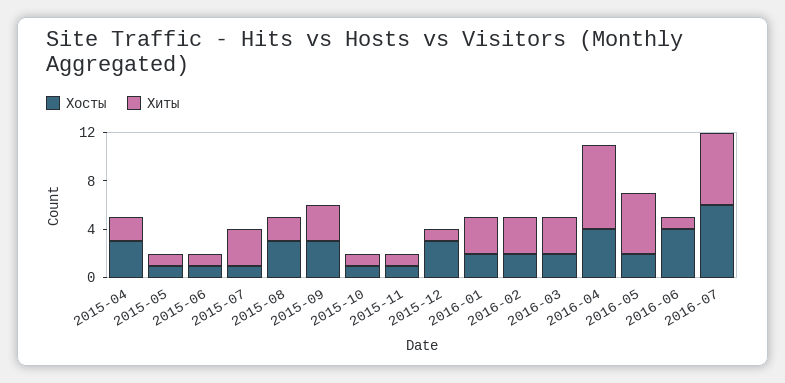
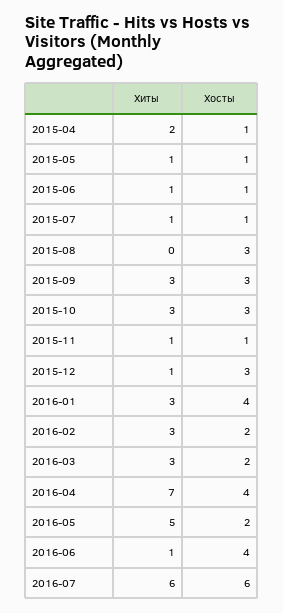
Хосты, 2015-04: 3 -> 1
Хиты, 2015-07: 3 -> 1
Хиты, 2015-08: 2 -> 0
Хосты, 2015-10: 1 -> 3
Хиты, 2015-10: 1 -> 3
Хосты, 2016-01: 2 -> 4

